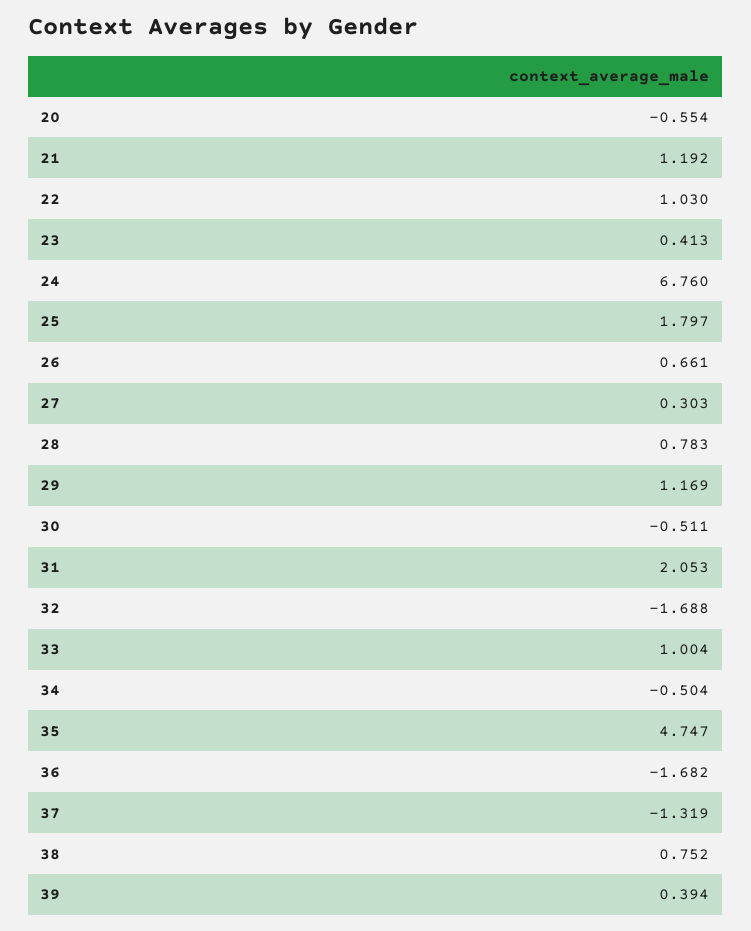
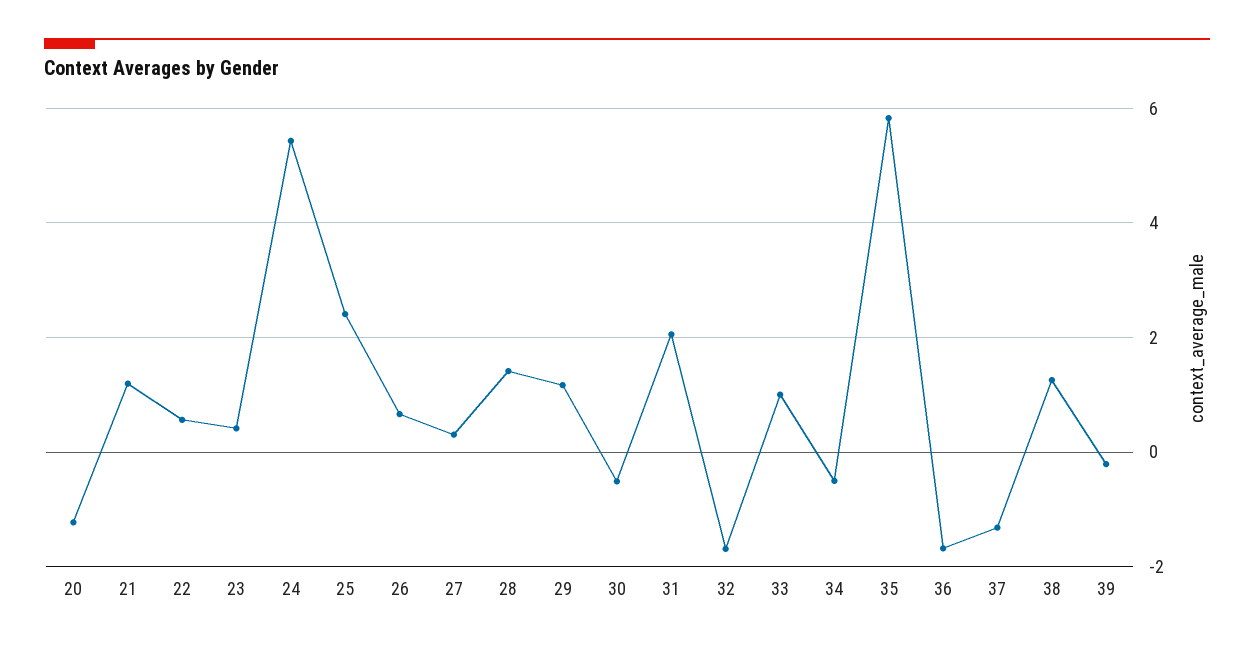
20: -0.554 -> -1.2
22: 1.03 -> 0.6
24: 6.76 -> 5.4
25: 1.797 -> 2.4
28: 0.783 -> 1.4
35: 4.747 -> 5.8
38: 0.752 -> 1.2
39: 0.394 -> -0.2

